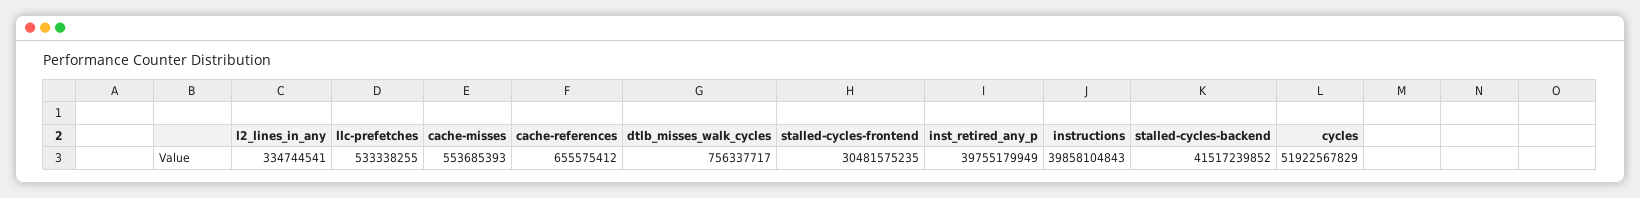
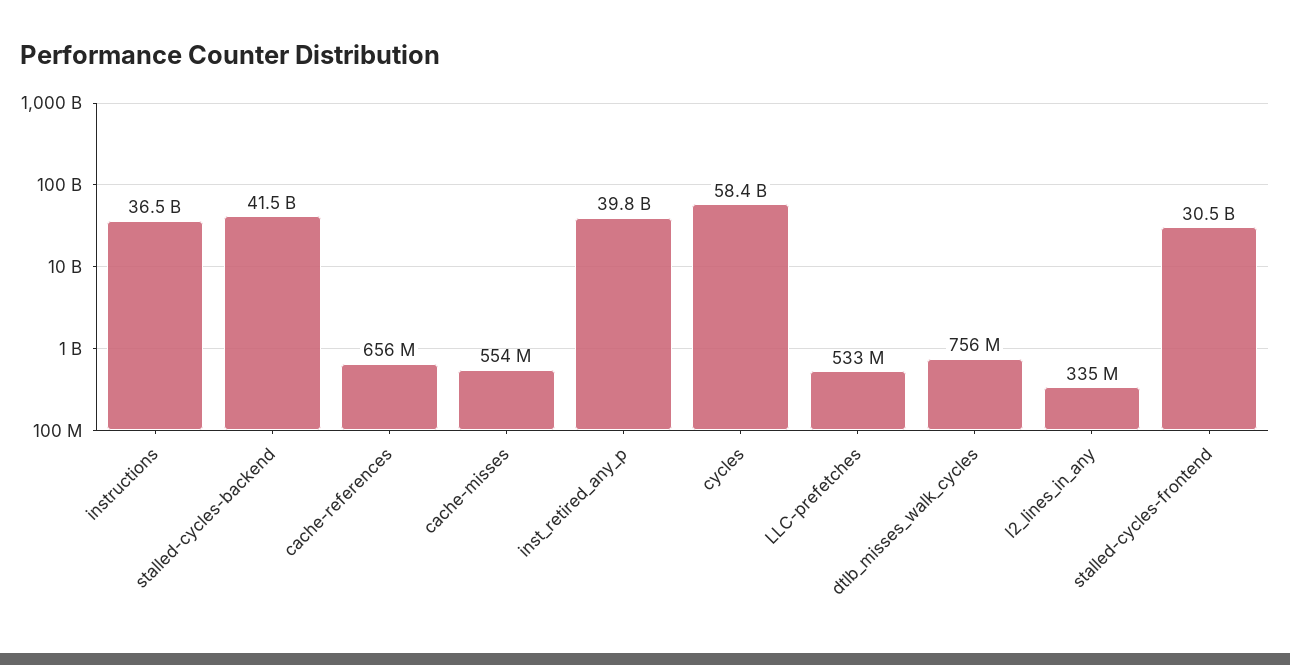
instructions: 39858104843 -> 36500000000
cycles: 51922567829 -> 58400000000

